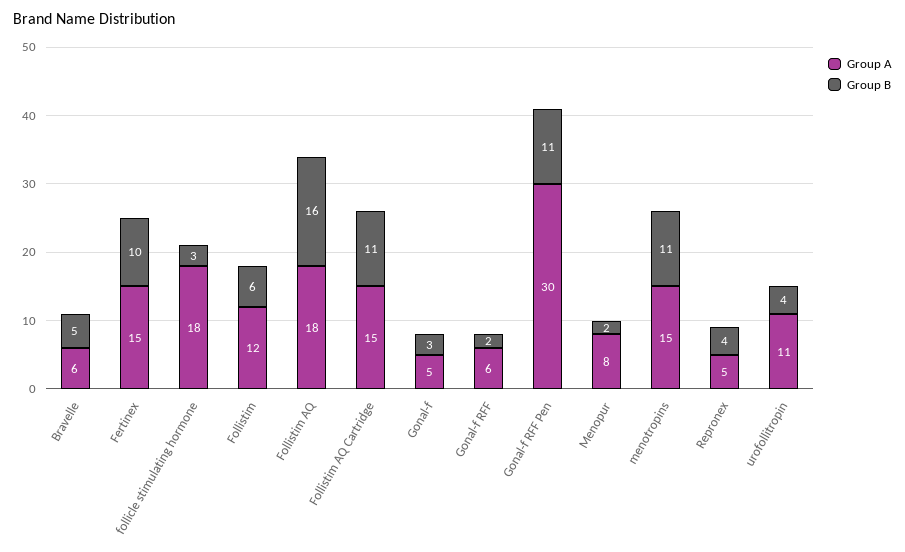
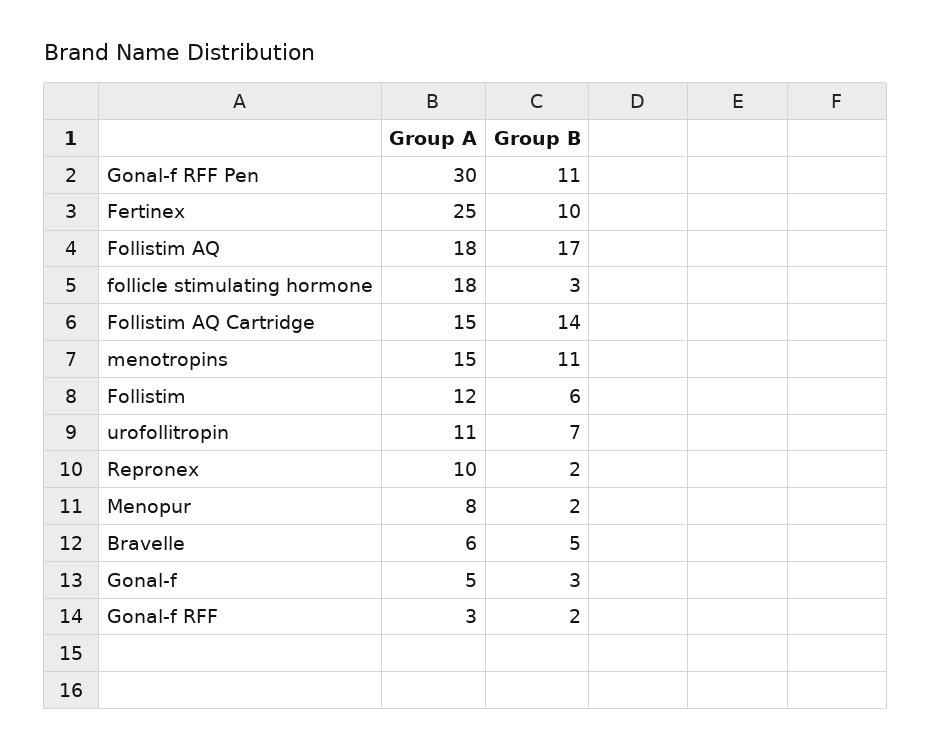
Group A, Fertinex: 15 -> 25
Group B, Follistim AQ: 16 -> 17
Group B, Follistim AQ Cartridge: 11 -> 14
Group A, Gonal-f RFF: 6 -> 3
Group A, Repronex: 5 -> 10
Group B, Repronex: 4 -> 2
Group B, urofollitropin: 4 -> 7

